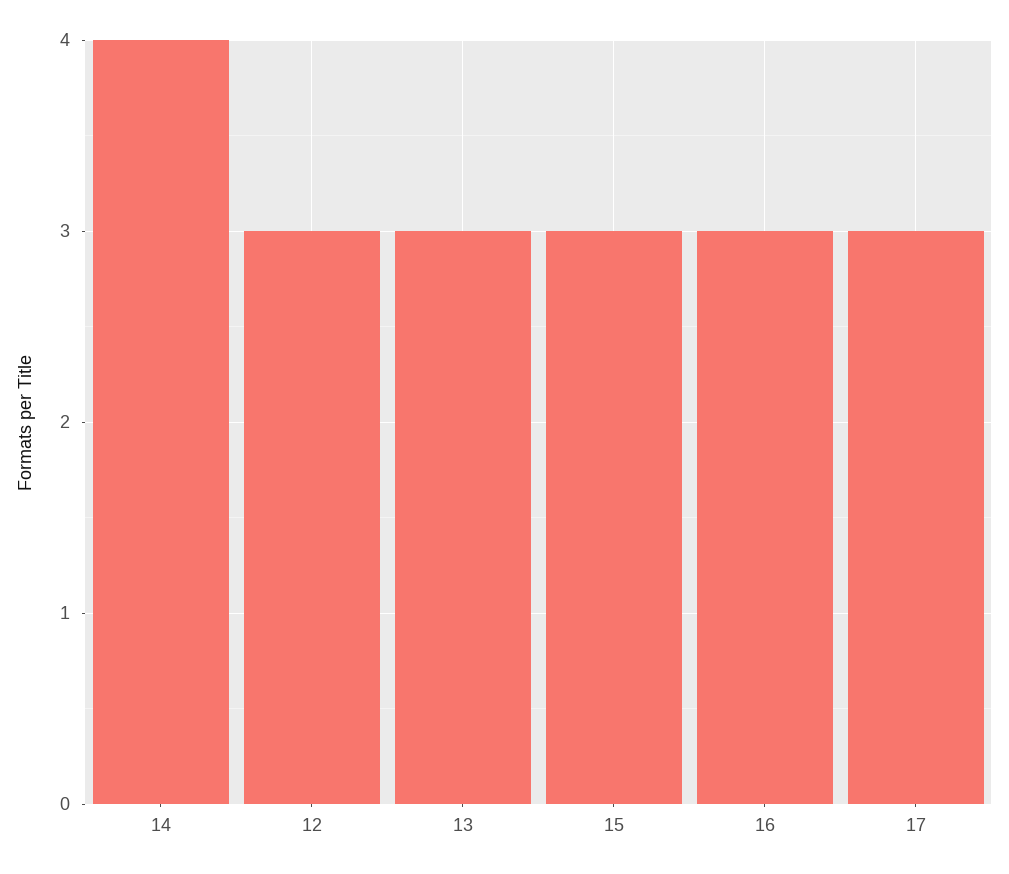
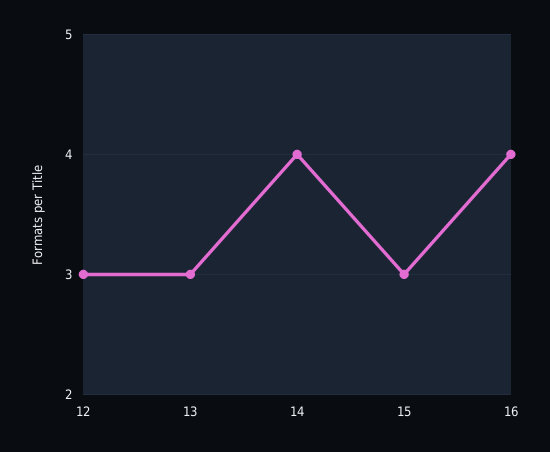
16: 3 -> 4
17: 3 -> none

